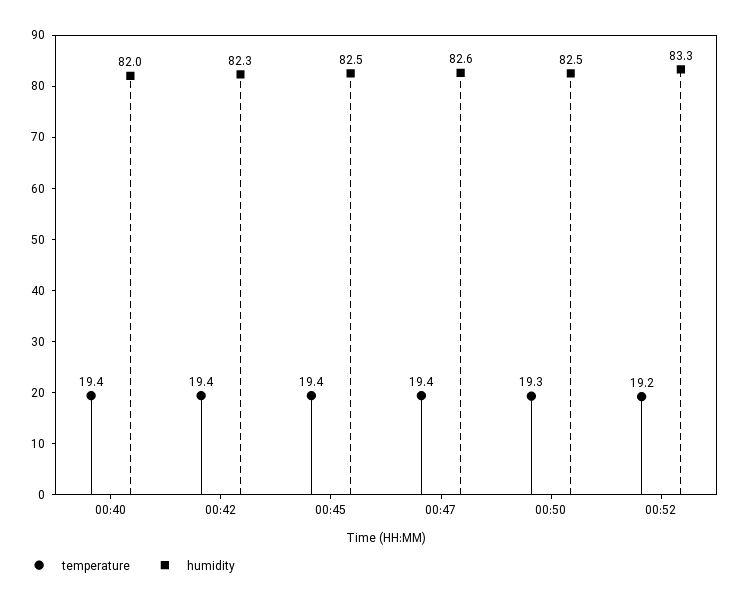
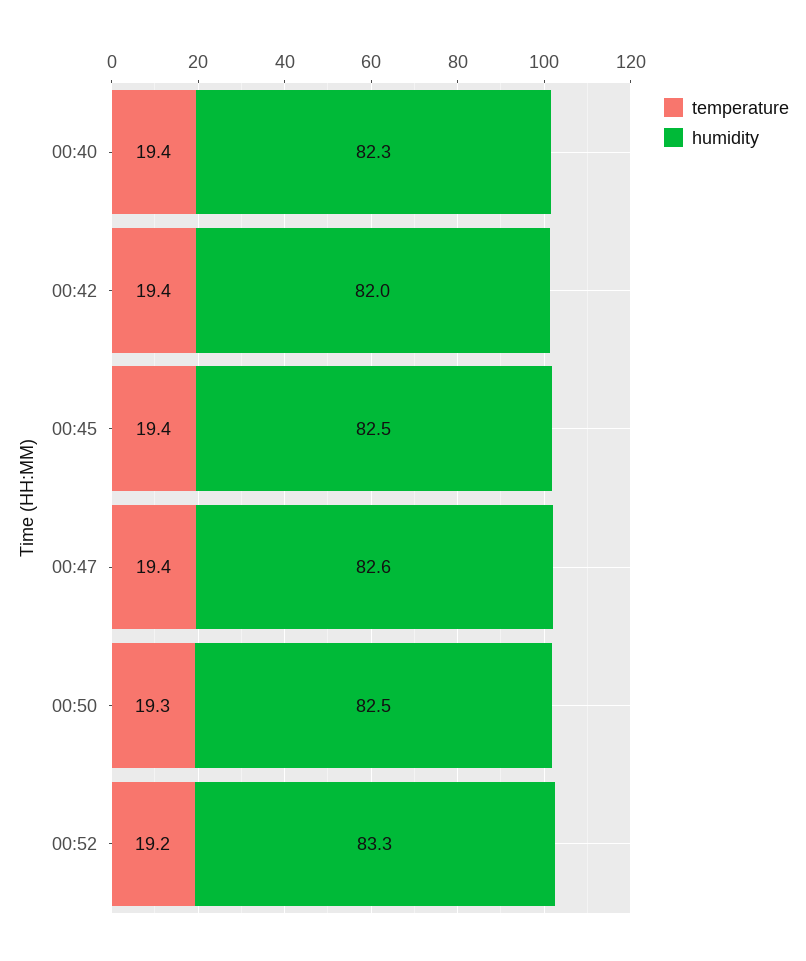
humidity, 00:40: 82 -> 82.3
humidity, 00:42: 82.3 -> 82

